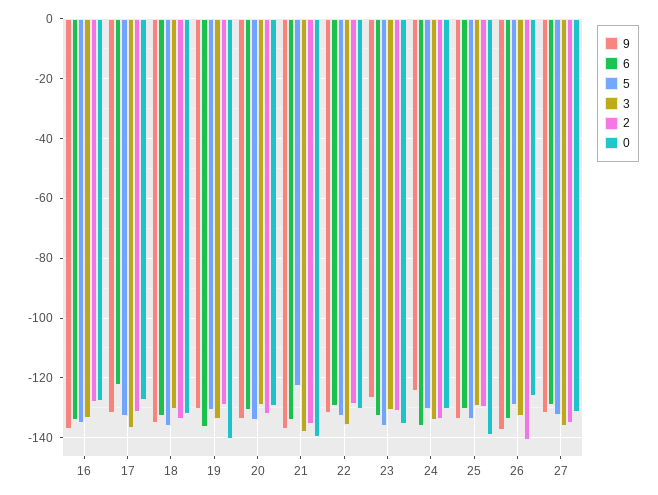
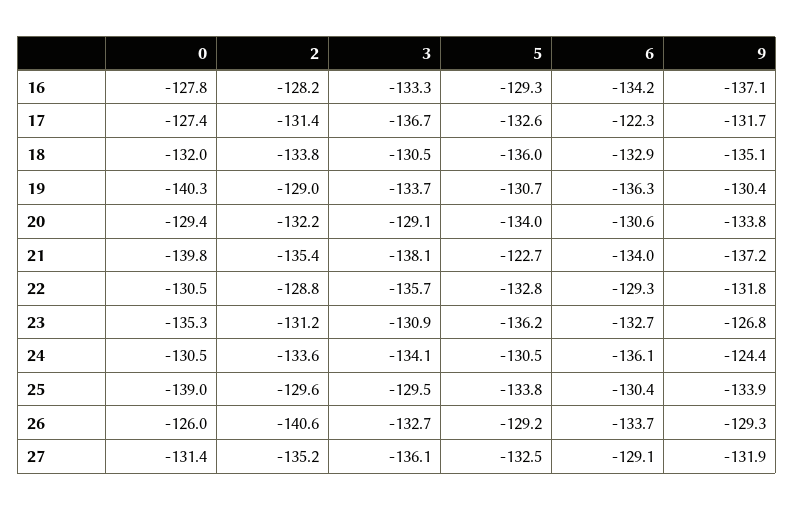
5, 16: -135 -> -129.3
9, 26: -137.5 -> -129.3

